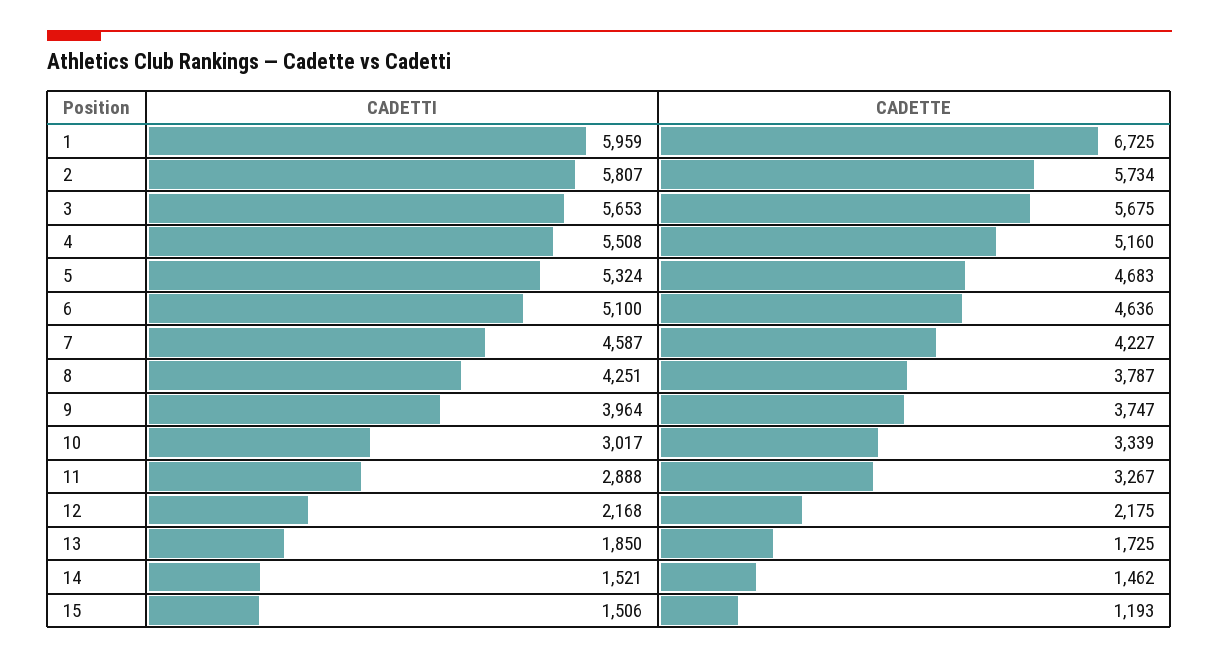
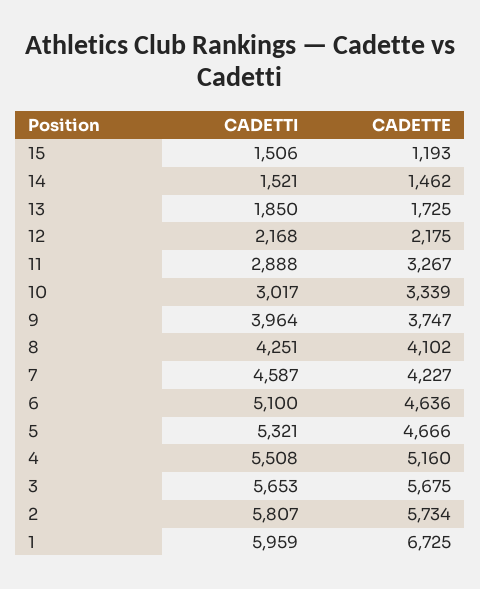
CADETTI, 5: 5324 -> 5321
CADETTE, 5: 4683 -> 4666
CADETTE, 8: 3787 -> 4102

